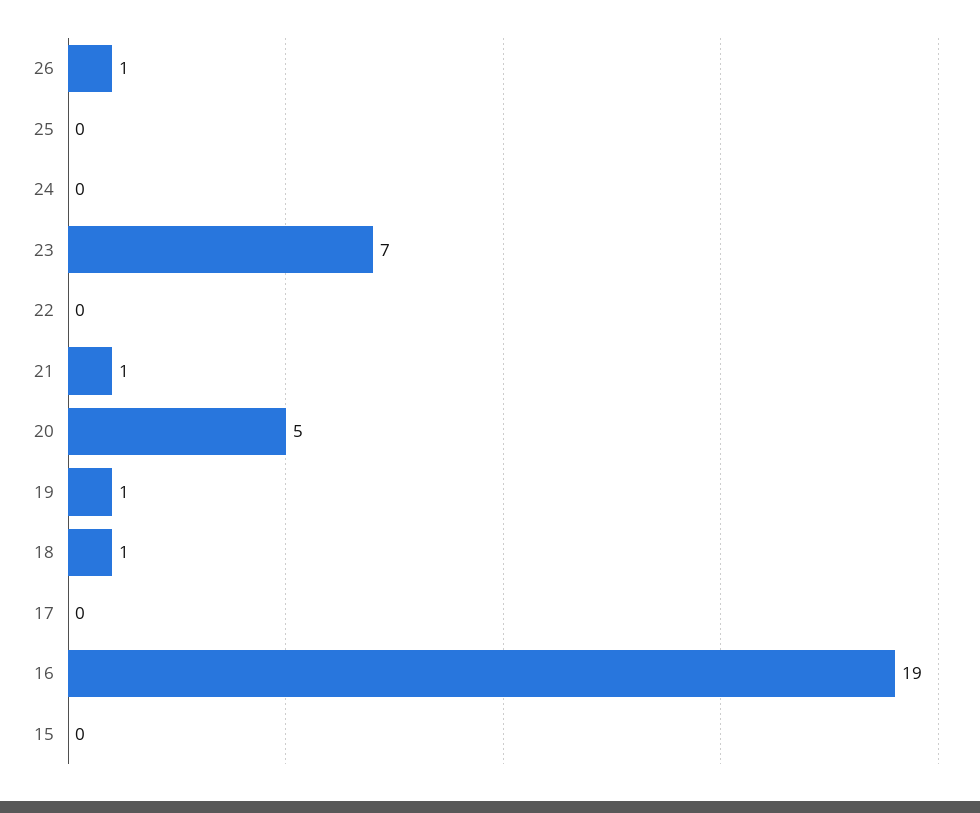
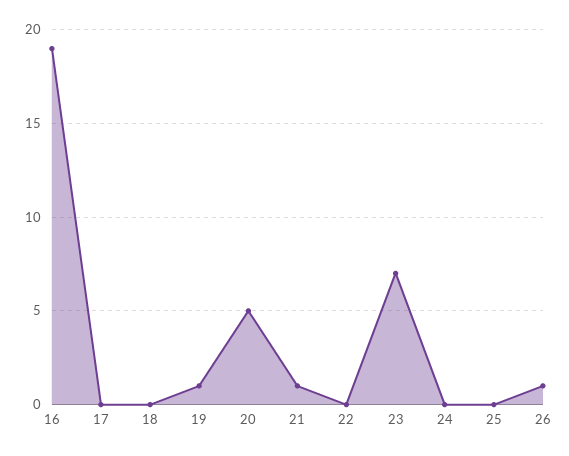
18: 1 -> 0
15: 0 -> none

